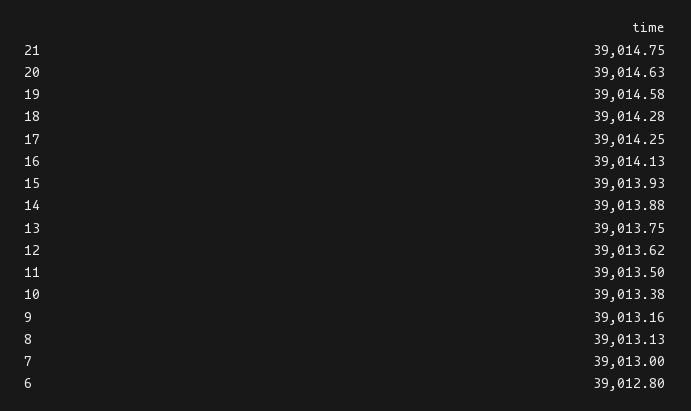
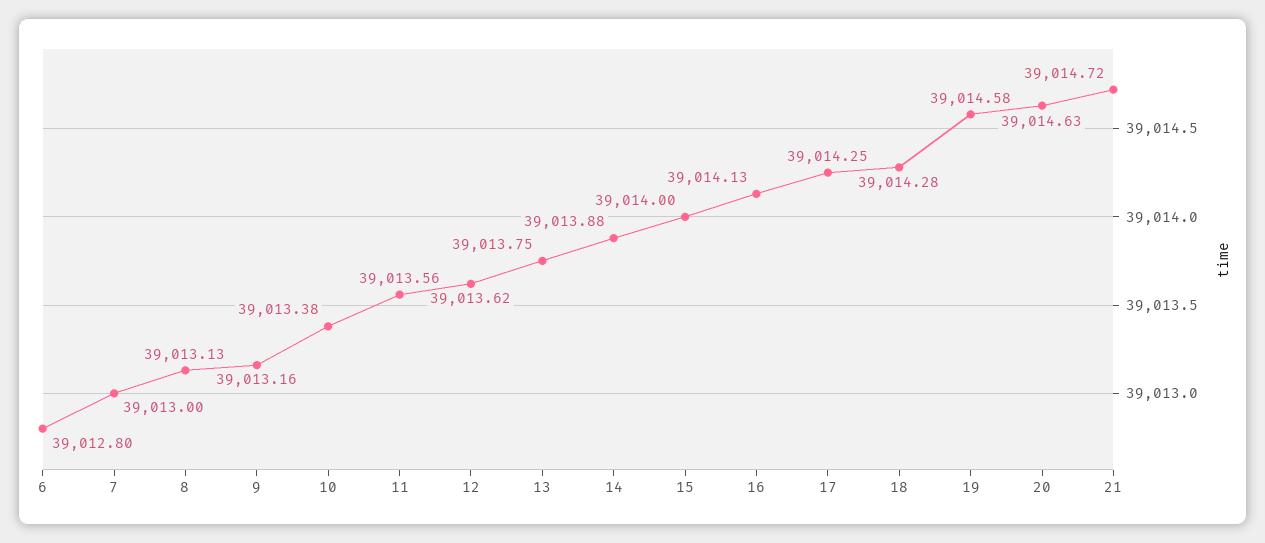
21: 39014.75 -> 39014.72
15: 39013.93 -> 39014
11: 39013.5 -> 39013.56

